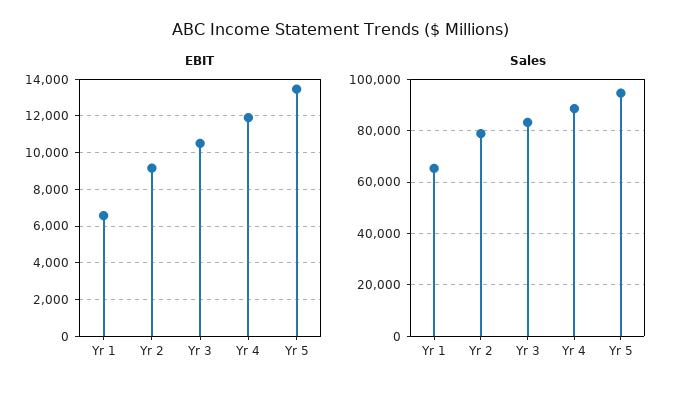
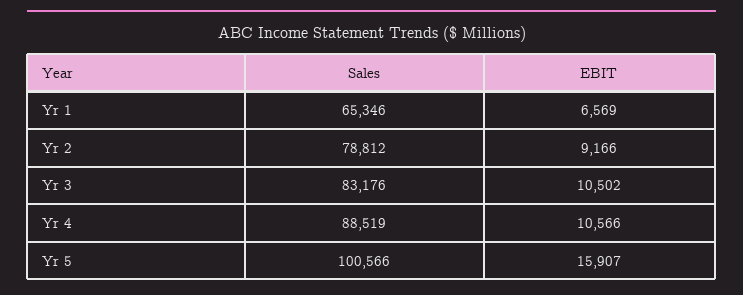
EBIT, Yr 4: 12000 -> 10566
EBIT, Yr 5: 13500 -> 15907
Sales, Yr 5: 95000 -> 100566

